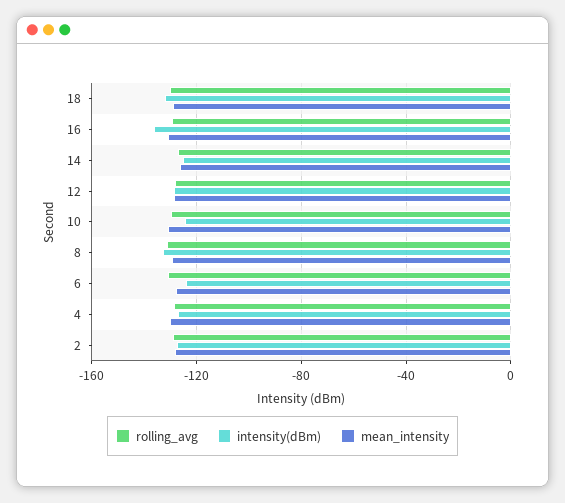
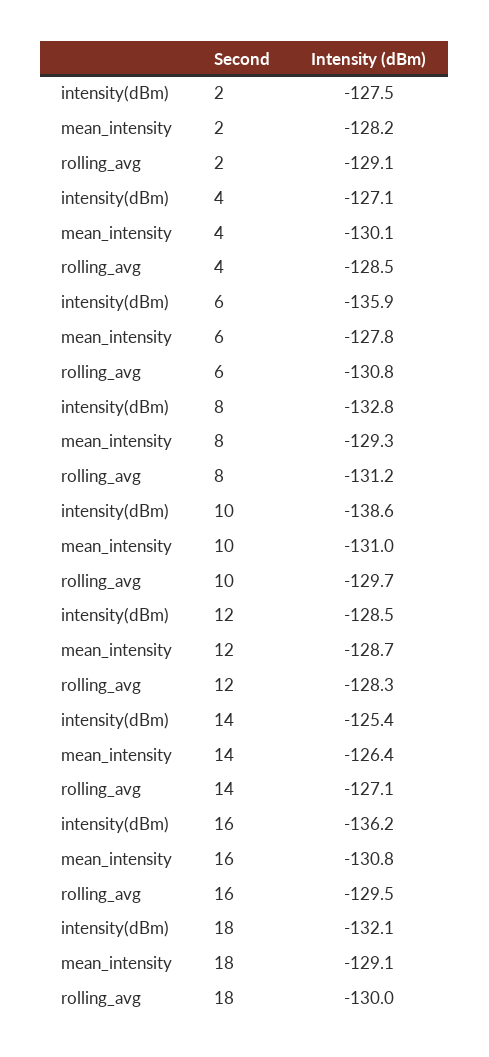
intensity(dBm), 10: -125 -> -138.6
intensity(dBm), 6: -125 -> -135.9

